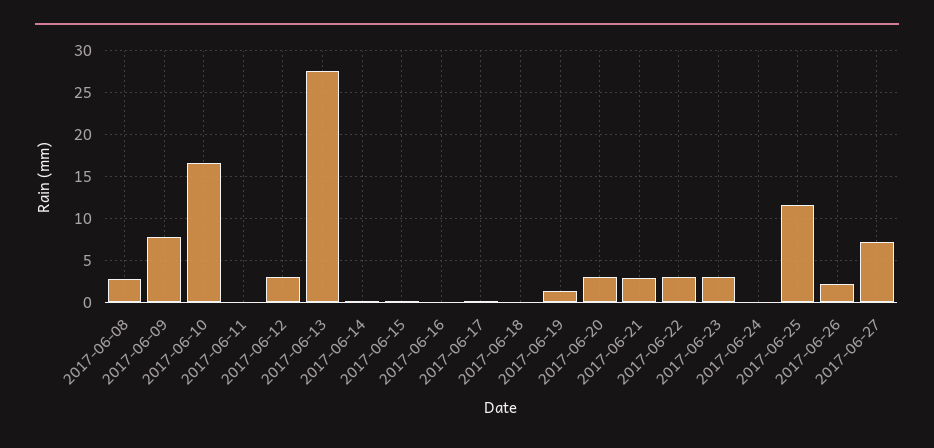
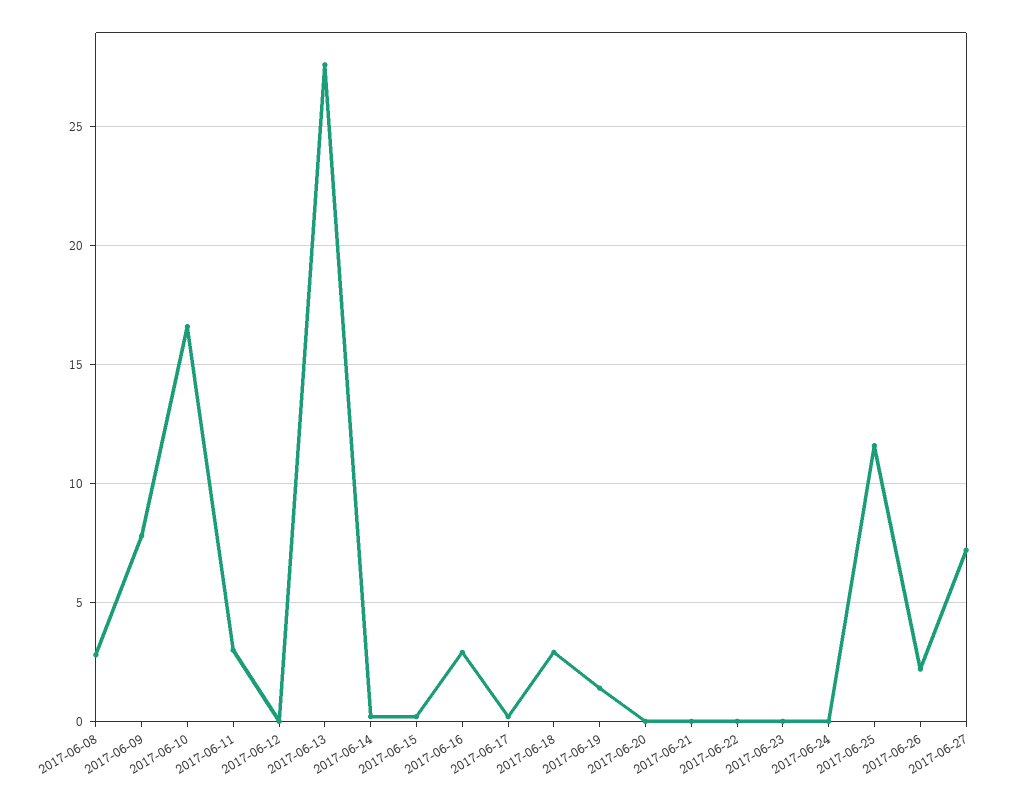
2017-06-11: 0 -> 3
2017-06-12: 3 -> 0
2017-06-16: 0 -> 3
2017-06-18: 0 -> 3
2017-06-20: 3 -> 0
2017-06-21: 3 -> 0
2017-06-22: 3 -> 0
2017-06-23: 3 -> 0

